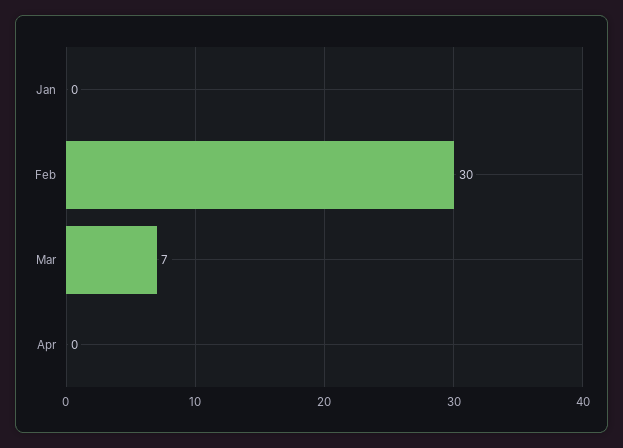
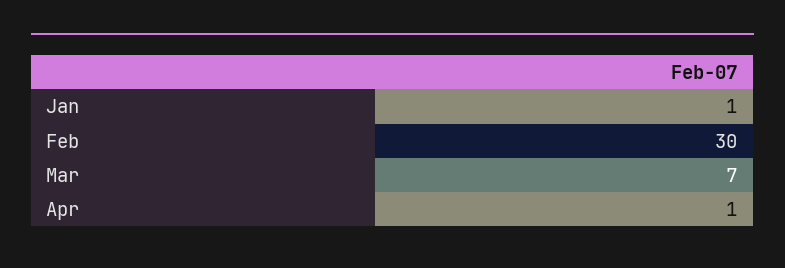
Jan: 0 -> 1
Apr: 0 -> 1

